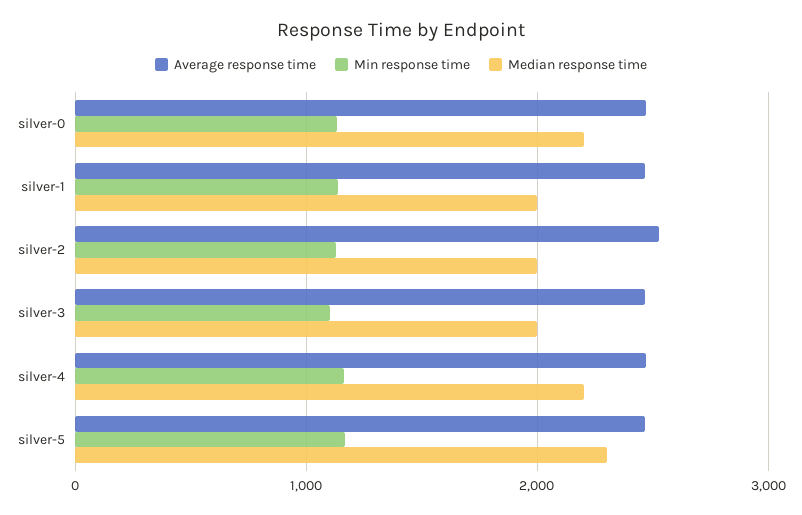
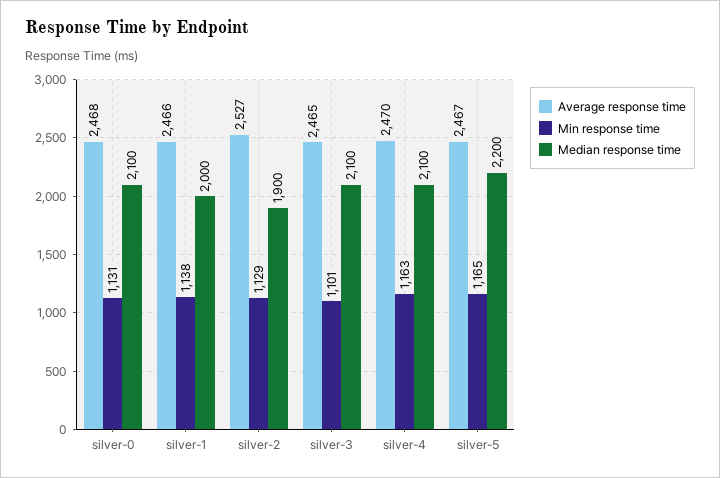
Median response time, silver-0: 2200 -> 2100
Median response time, silver-2: 2000 -> 1900
Median response time, silver-3: 2000 -> 2100
Median response time, silver-4: 2200 -> 2100
Median response time, silver-5: 2300 -> 2200

